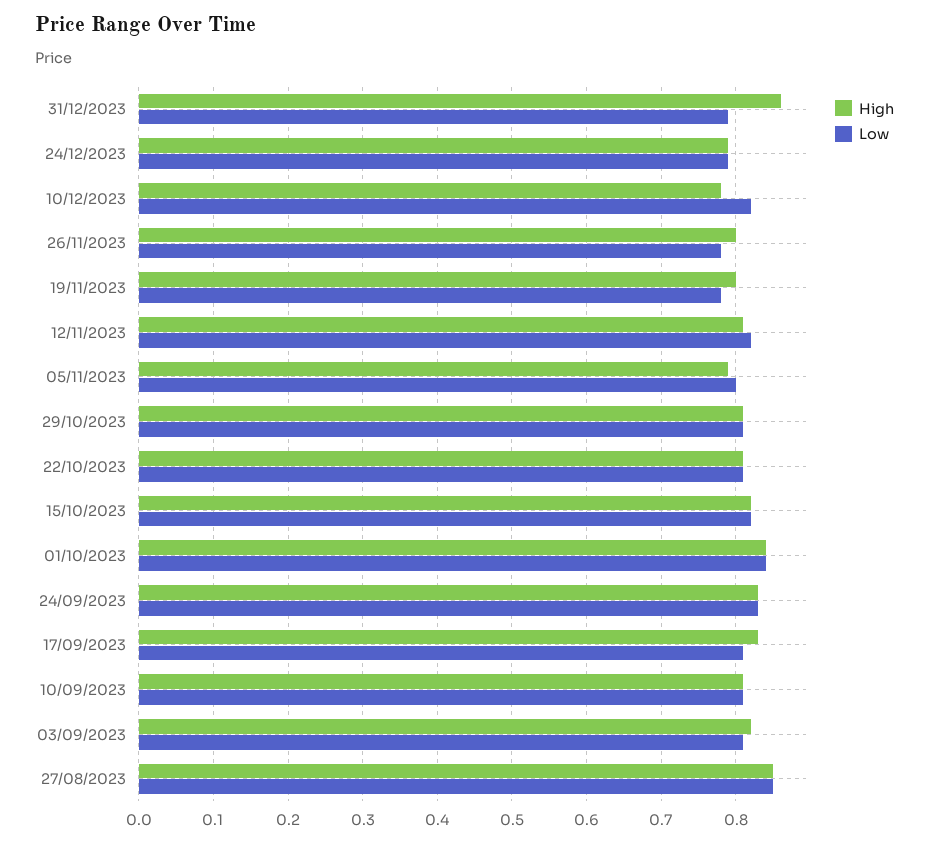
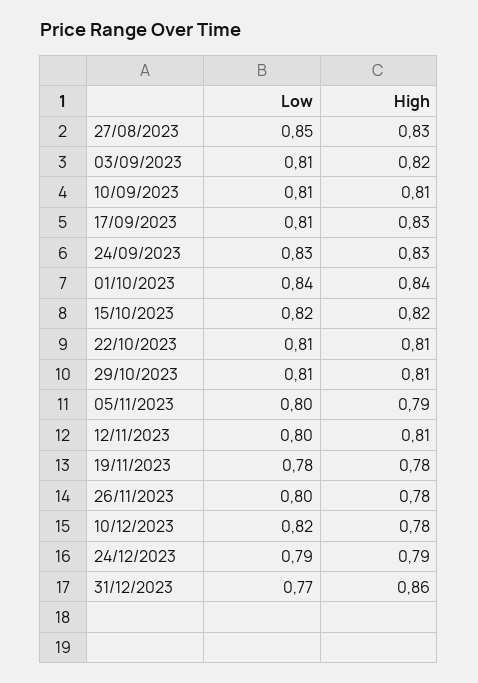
Low, 31/12/2023: 0.79 -> 0.77
High, 26/11/2023: 0.8 -> 0.78
Low, 26/11/2023: 0.78 -> 0.8
High, 19/11/2023: 0.8 -> 0.78
Low, 12/11/2023: 0.82 -> 0.8
High, 27/08/2023: 0.85 -> 0.83

